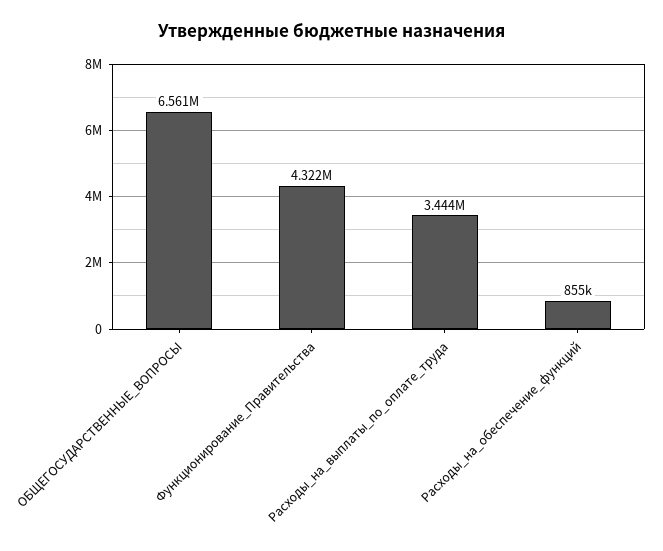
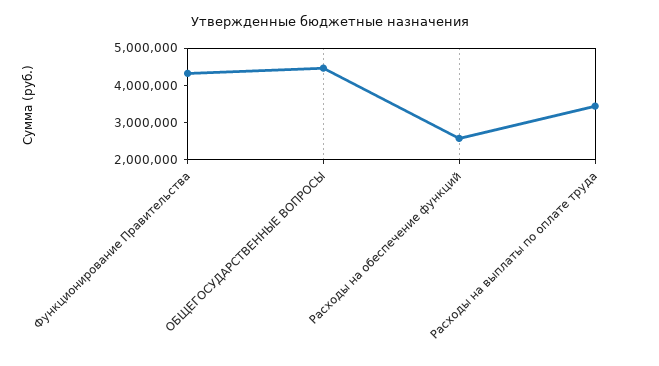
ОБЩЕГОСУДАРСТВЕННЫЕ_ВОПРОСЫ: 6561000 -> 4500000
Расходы_на_обеспечение_функций: 855000 -> 2500000

